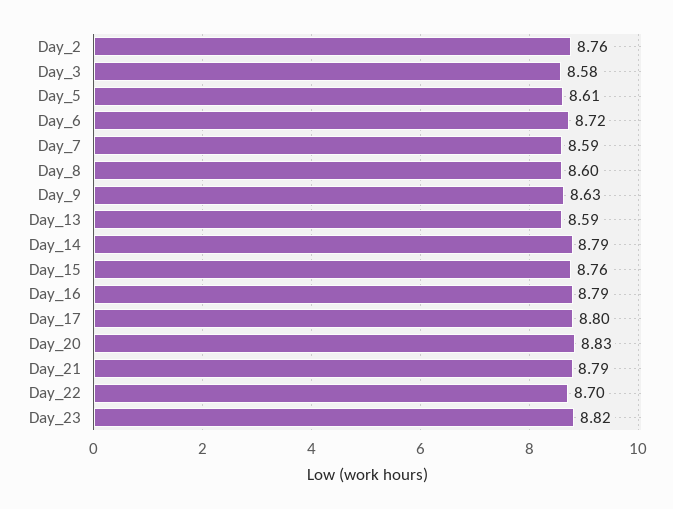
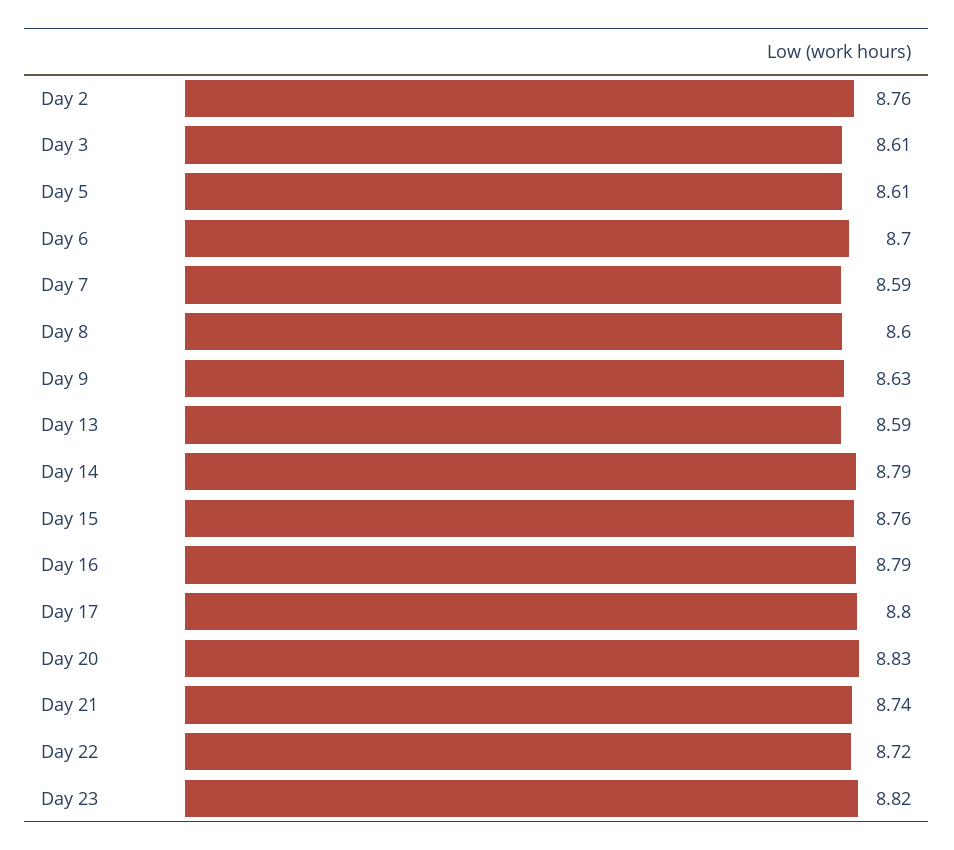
Day_3: 8.58 -> 8.61
Day_6: 8.72 -> 8.7
Day_21: 8.79 -> 8.74
Day_22: 8.7 -> 8.72

